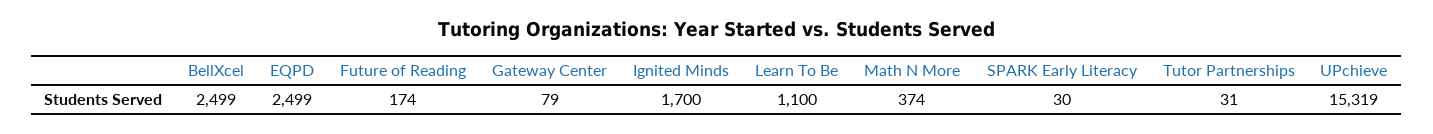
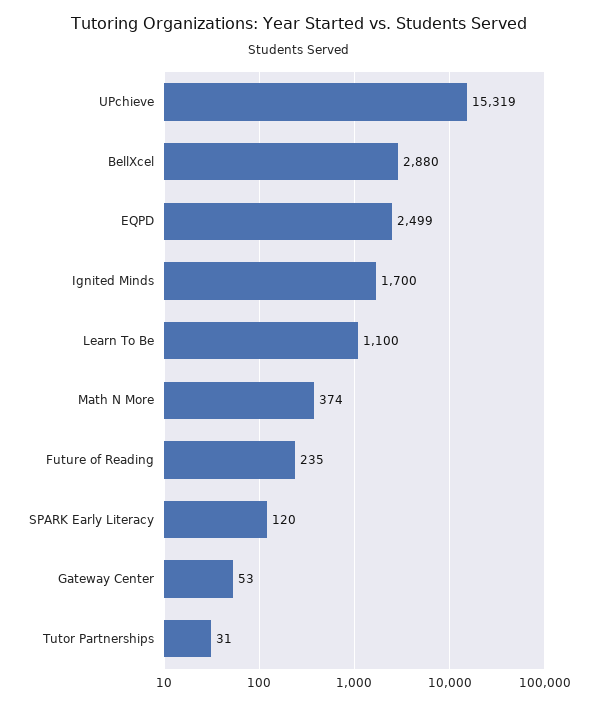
BellXcel: 2499 -> 2880
Future of Reading: 174 -> 235
Gateway Center: 79 -> 53
SPARK Early Literacy: 30 -> 120

